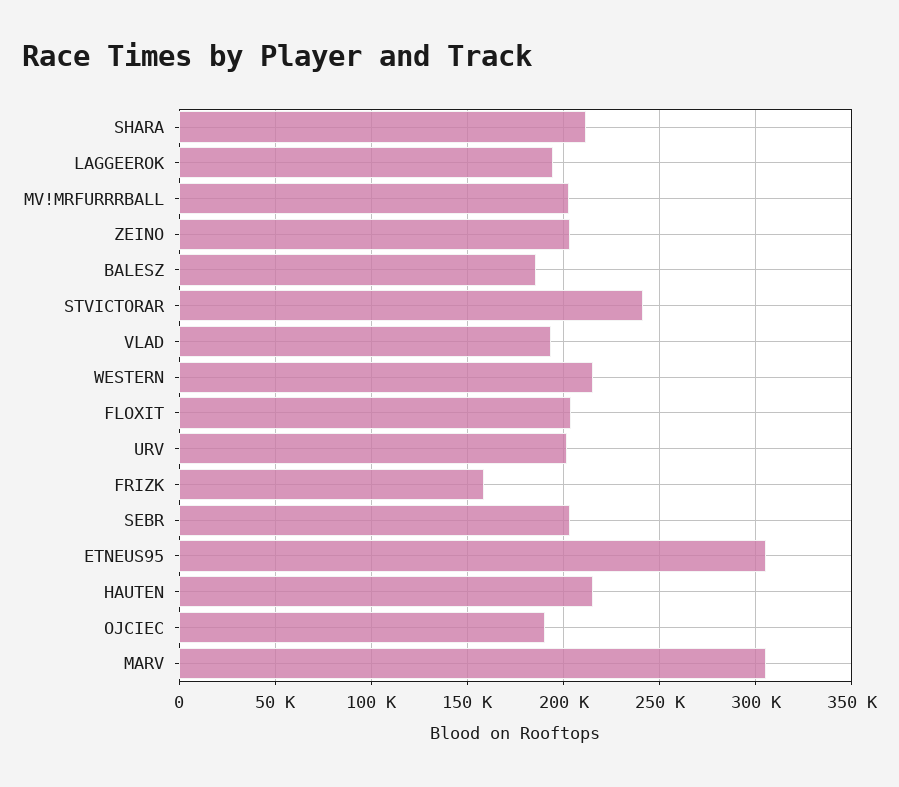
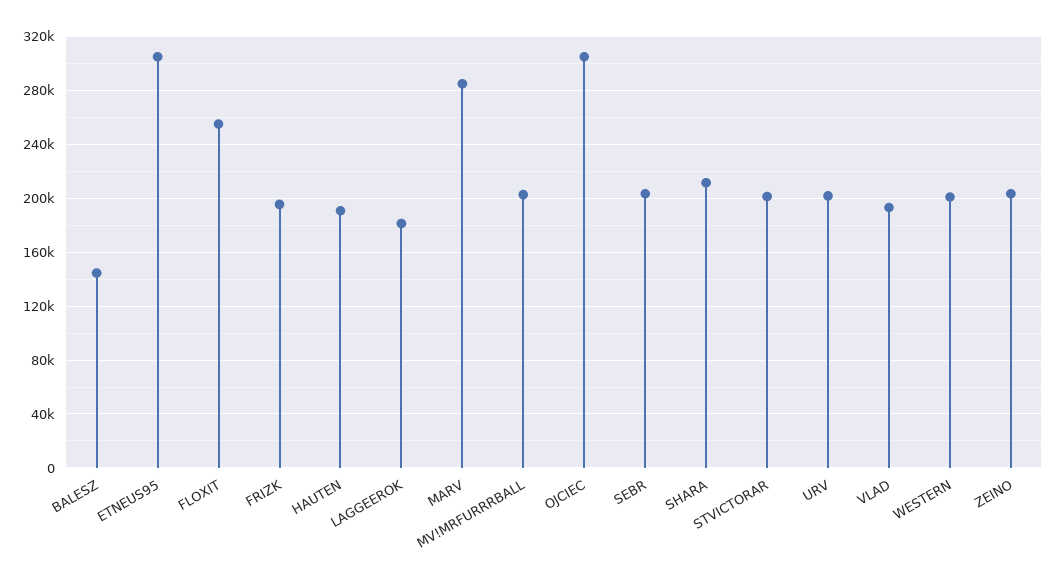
LAGGEEROK: 195000 -> 180000
BALESZ: 185000 -> 145000
STVICTORAR: 240000 -> 200000
WESTERN: 215000 -> 200000
FLOXIT: 205000 -> 255000
FRIZK: 160000 -> 195000
HAUTEN: 215000 -> 190000
OJCIEC: 190000 -> 305000
MARV: 305000 -> 285000

